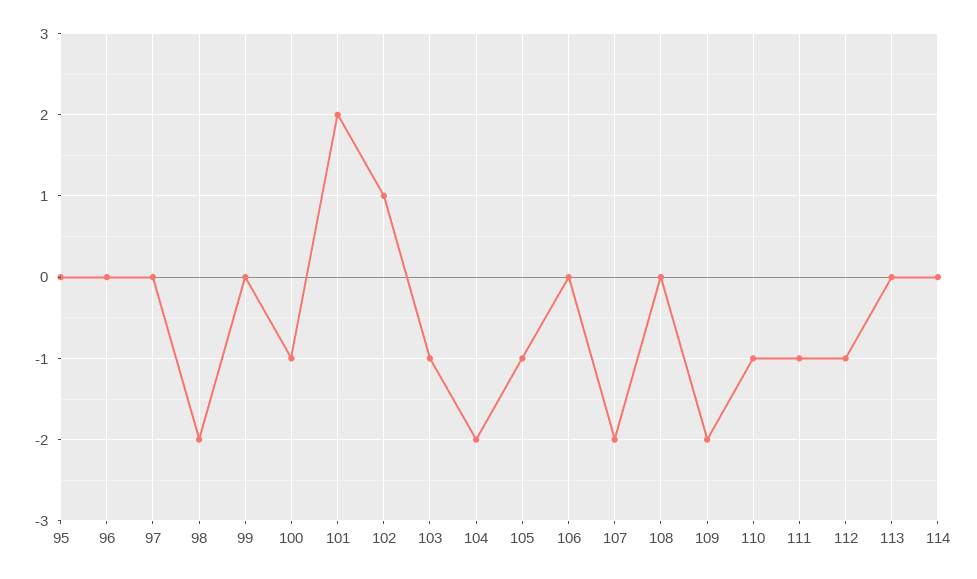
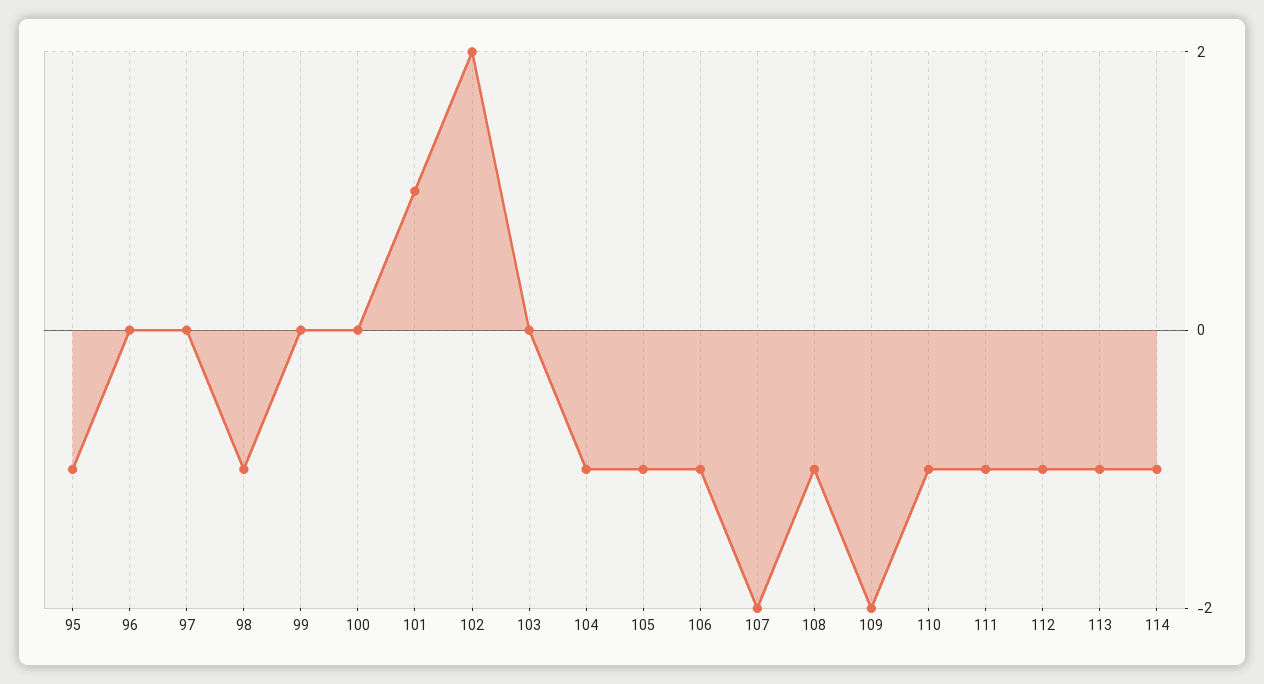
95: 0 -> -1
98: -2 -> -1
100: -1 -> 0
101: 2 -> 1
102: 1 -> 2
103: -1 -> 0
104: -2 -> -1
106: 0 -> -1
108: 0 -> -1
113: 0 -> -1
114: 0 -> -1

